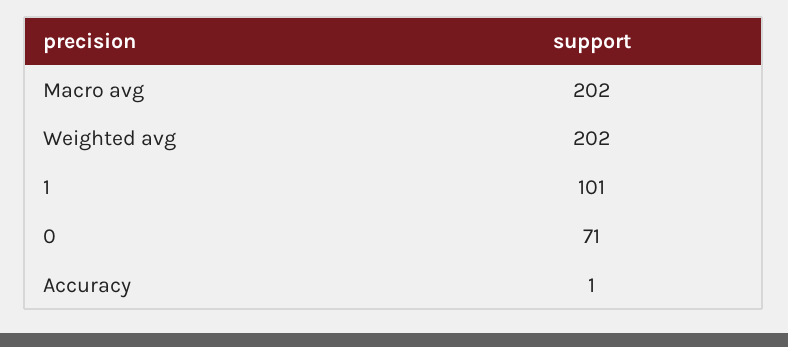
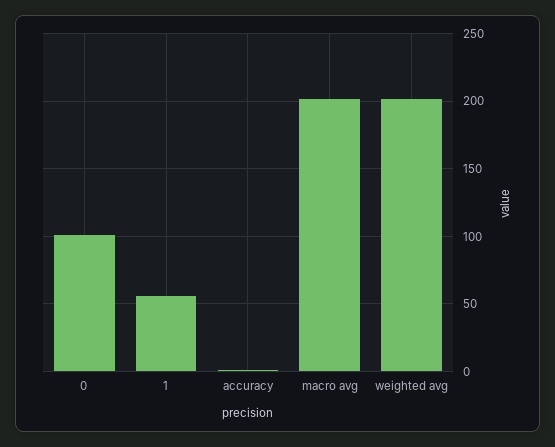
1: 101 -> 55
0: 71 -> 100

